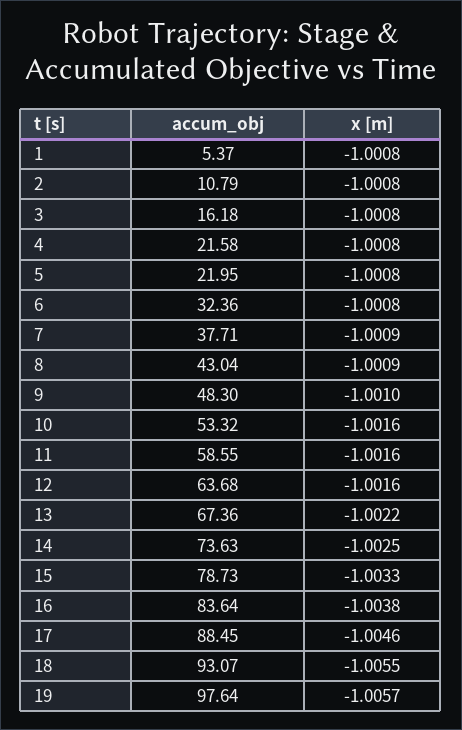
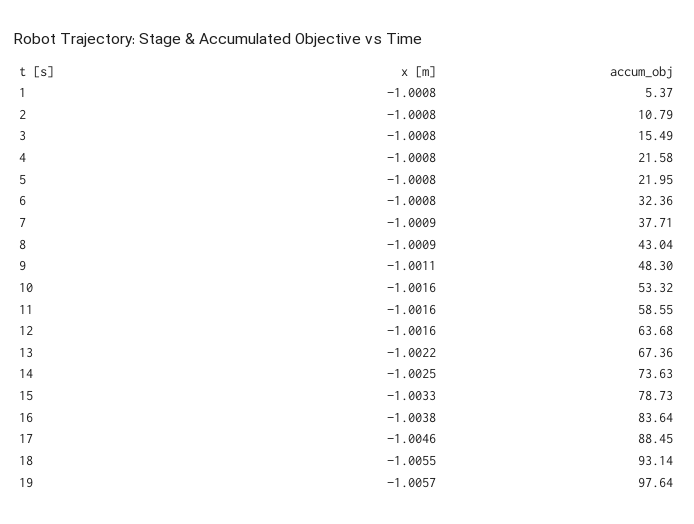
accum_obj, 3: 16.18 -> 15.49
x [m], 9: -1.001 -> -1.0011
accum_obj, 18: 93.07 -> 93.14

